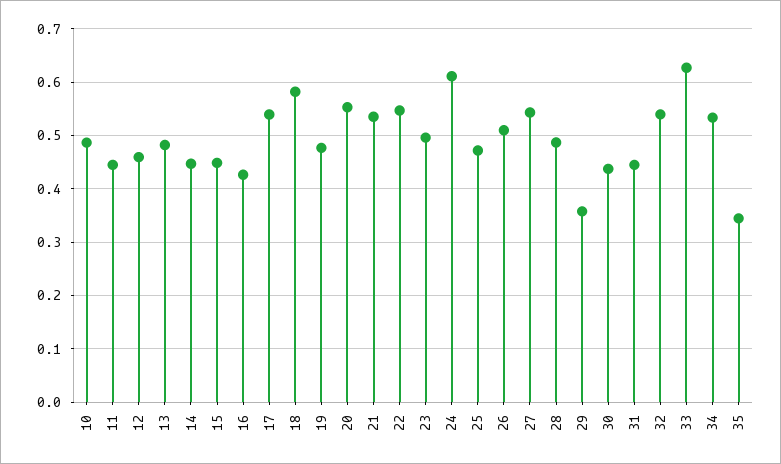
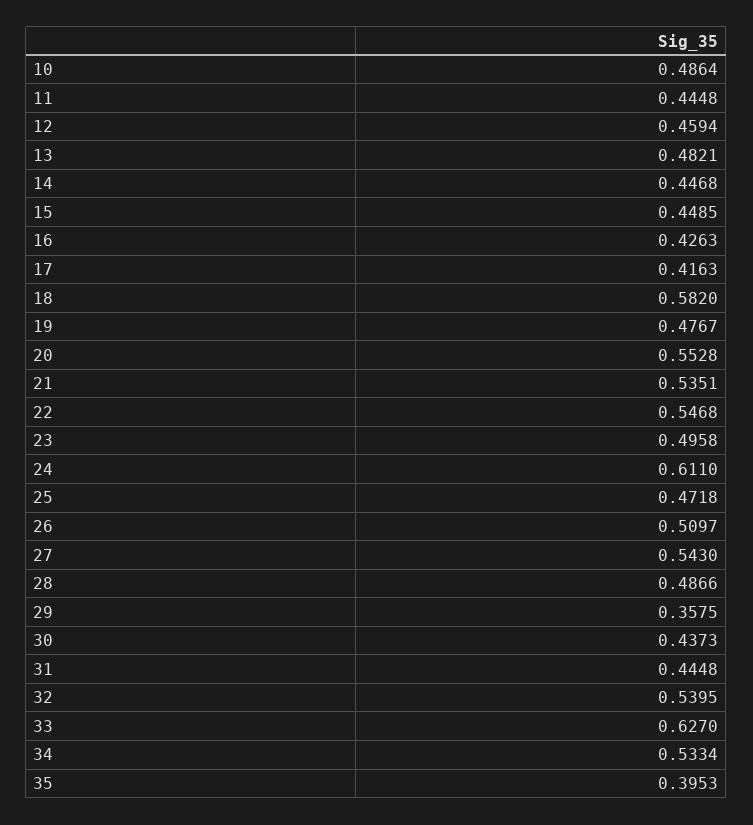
17: 0.54 -> 0.4163
35: 0.34 -> 0.3953

